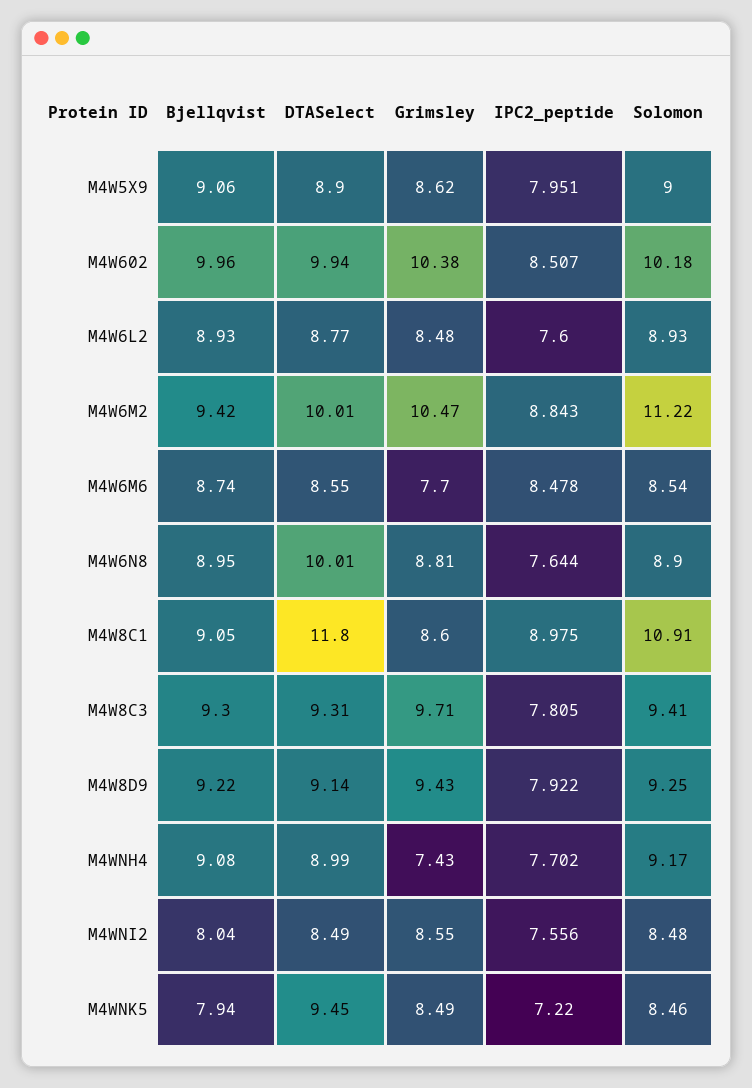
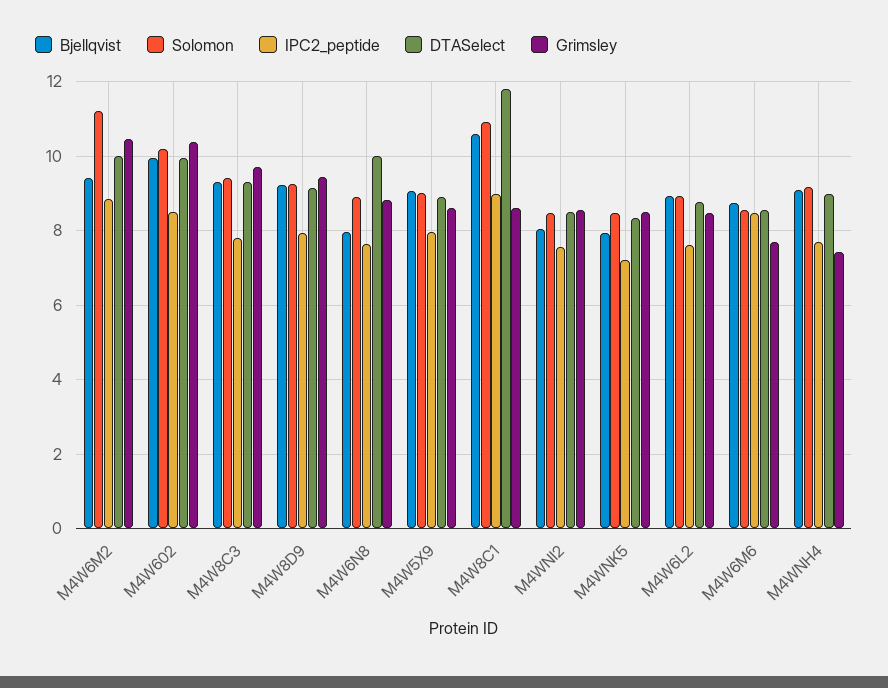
Bjellqvist, M4W6N8: 8.95 -> 8
Bjellqvist, M4W8C1: 9.05 -> 10.6
DTASelect, M4WNK5: 9.45 -> 8.4

